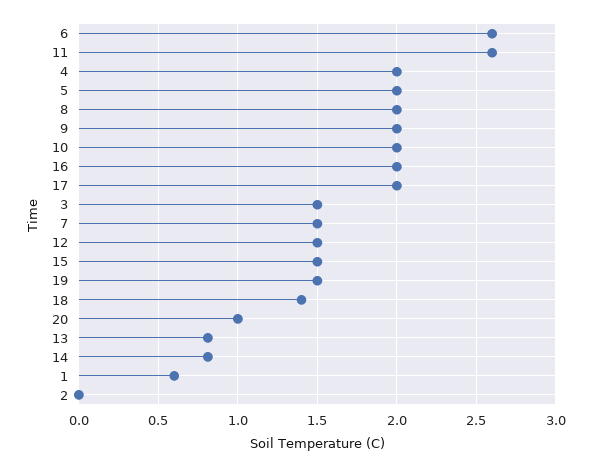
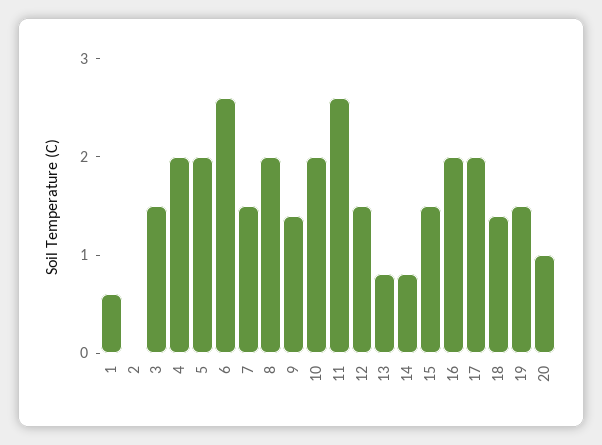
9: 2 -> 1.4

